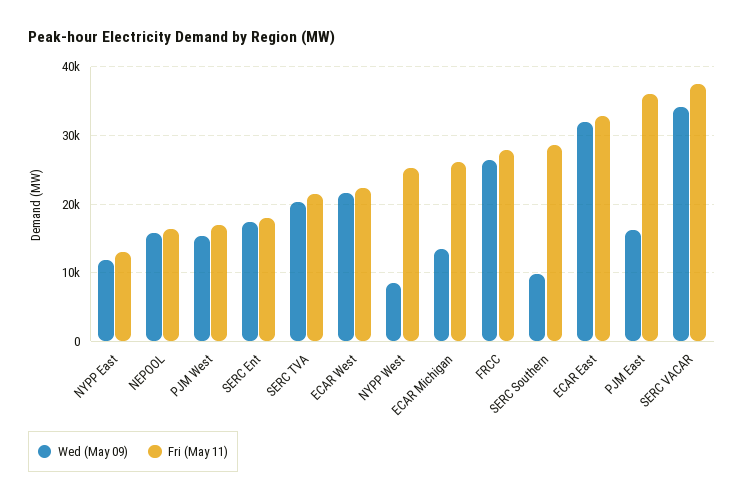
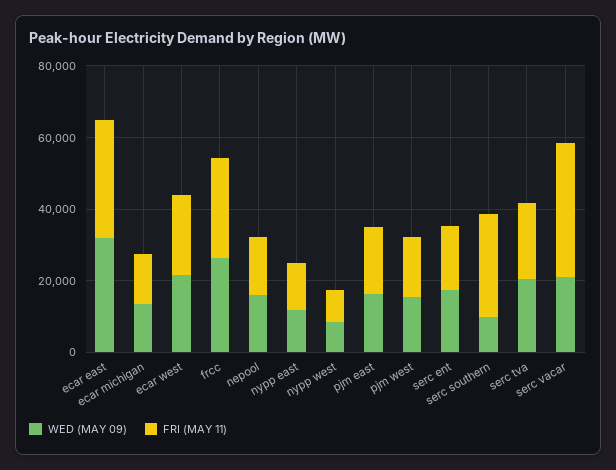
Fri (May 11), NYPP West: 25000 -> 10000
Fri (May 11), ECAR Michigan: 26000 -> 15000
Fri (May 11), PJM East: 36000 -> 20000
Wed (May 09), SERC VACAR: 34000 -> 20000

